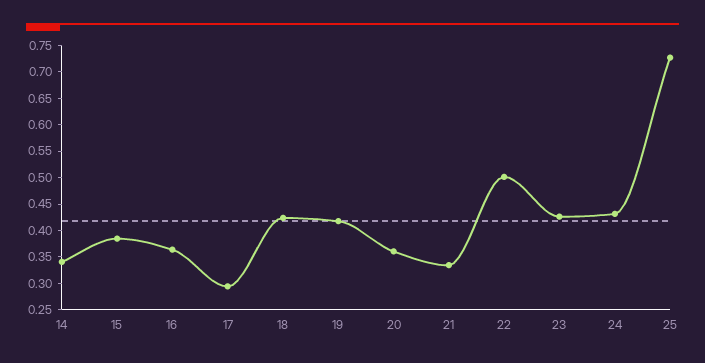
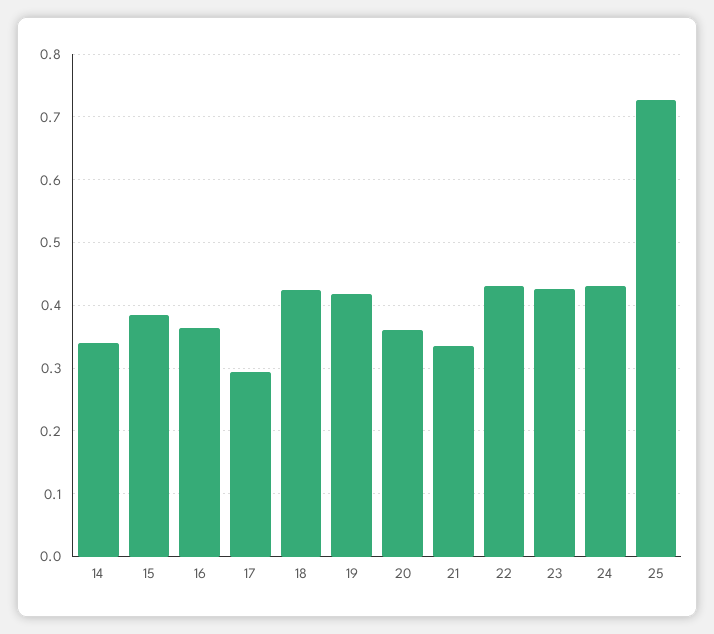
22: 0.5 -> 0.43

